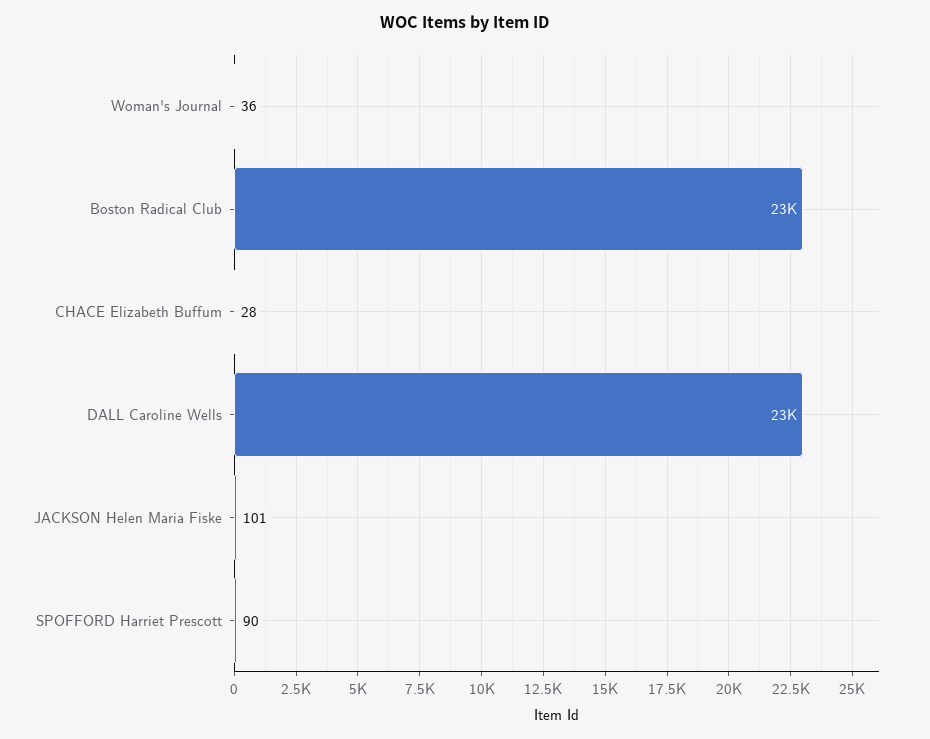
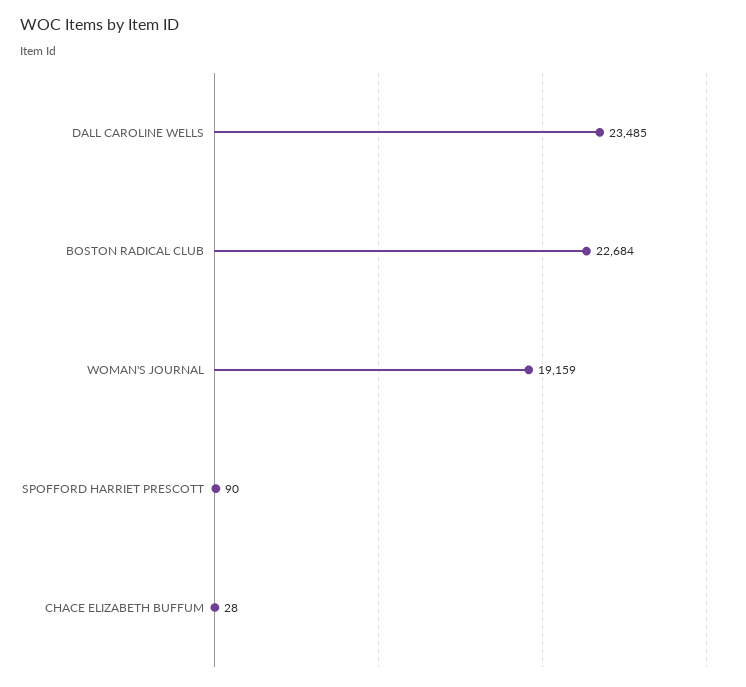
Woman's Journal: 36 -> 19159
JACKSON Helen Maria Fiske: 101 -> none

